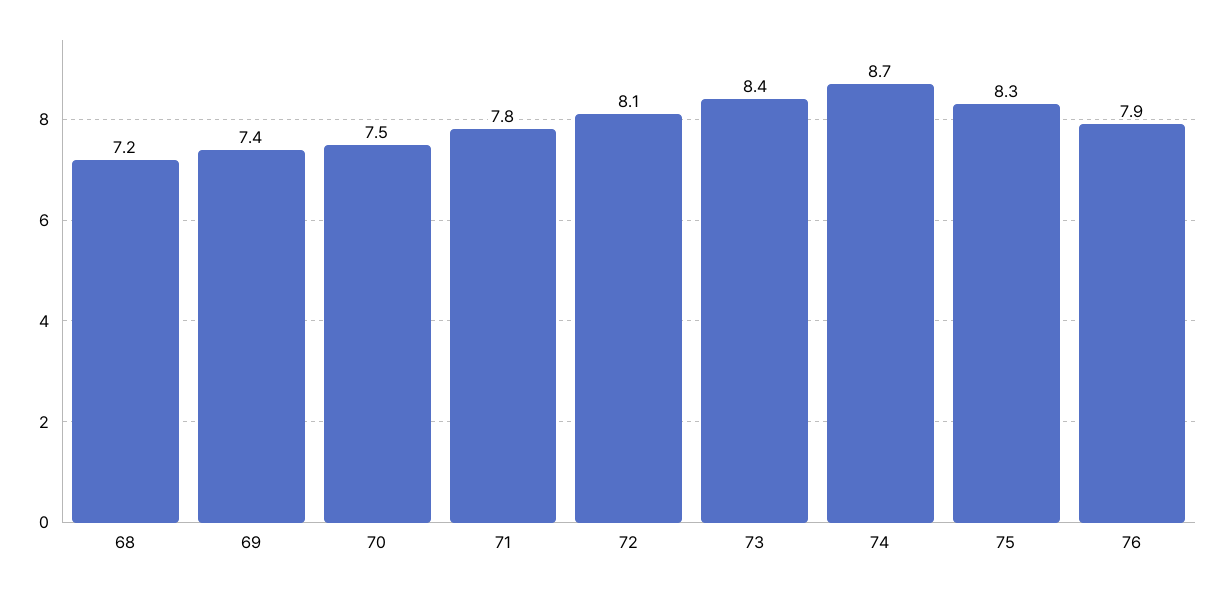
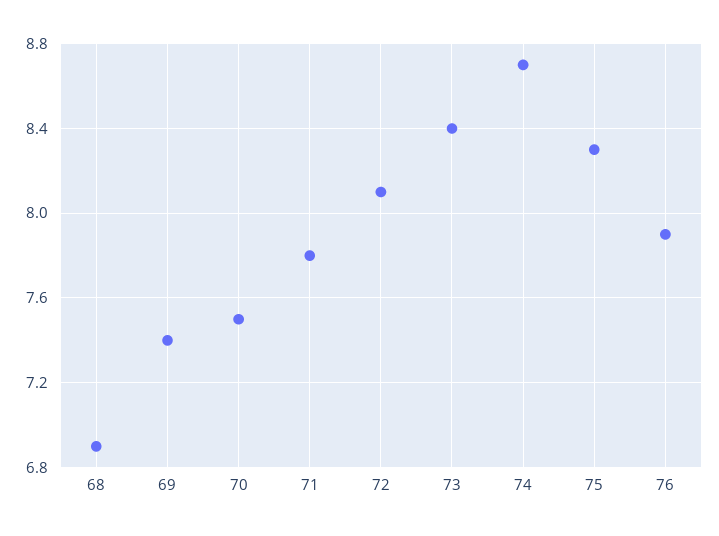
68: 7.2 -> 6.9

